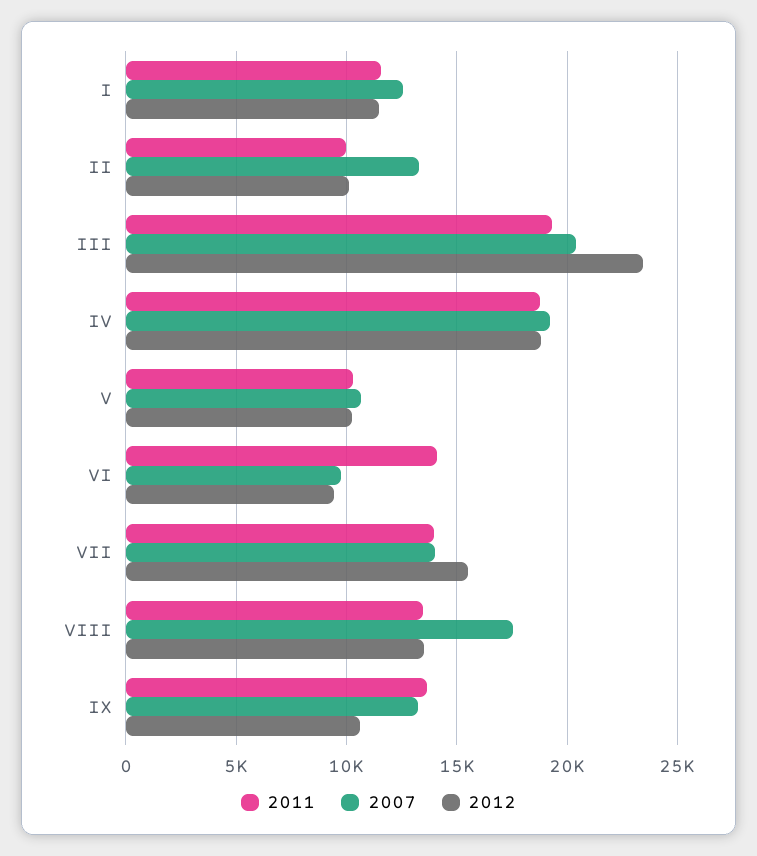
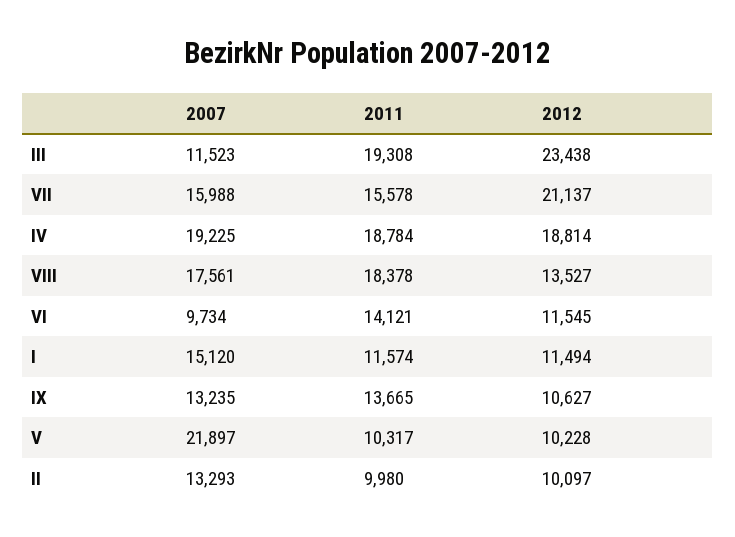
2007, I: 12500 -> 15120
2007, III: 20500 -> 11523
2007, V: 10500 -> 21897
2012, VI: 9500 -> 11545
2011, VII: 14000 -> 15578
2007, VII: 14000 -> 15988
2012, VII: 15500 -> 21137
2011, VIII: 13500 -> 18378

